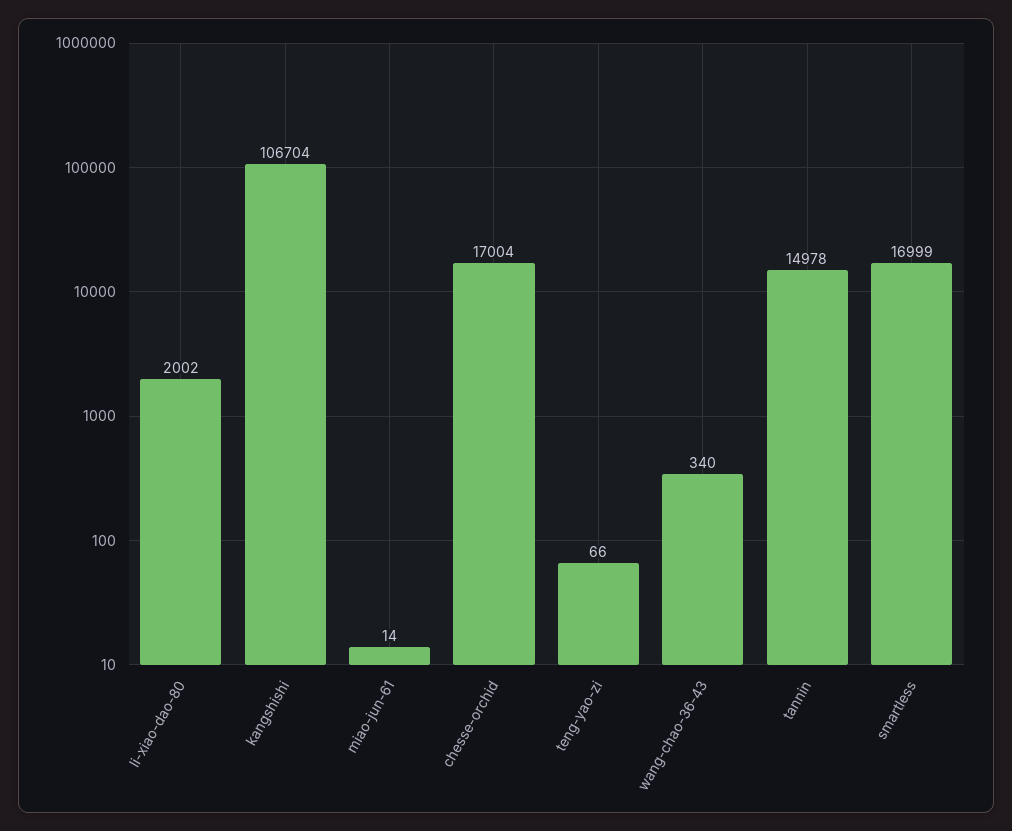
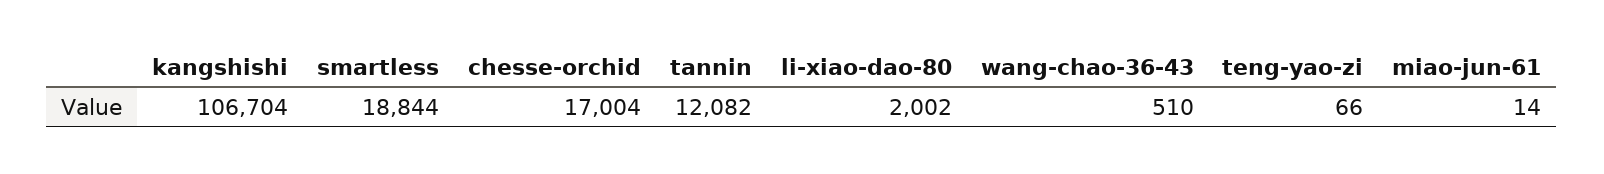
wang-chao-36-43: 340 -> 510
tannin: 14978 -> 12082
smartless: 16999 -> 18844

